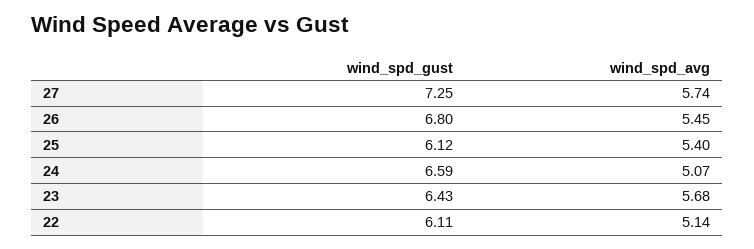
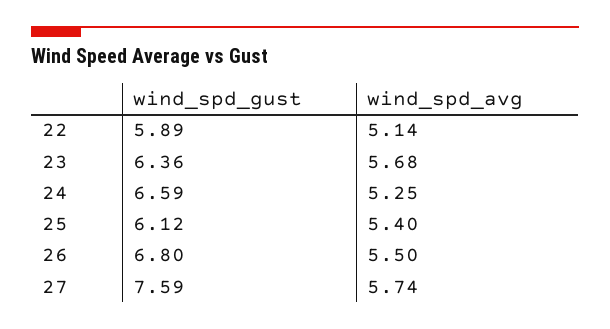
wind_spd_gust, 27: 7.25 -> 7.59
wind_spd_avg, 26: 5.45 -> 5.5
wind_spd_avg, 24: 5.07 -> 5.25
wind_spd_gust, 23: 6.43 -> 6.36
wind_spd_gust, 22: 6.11 -> 5.89

